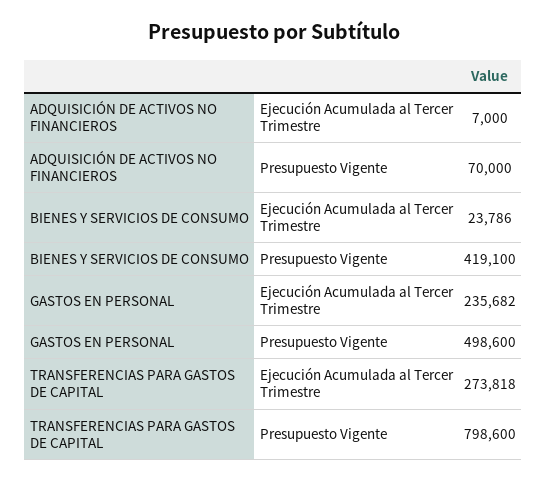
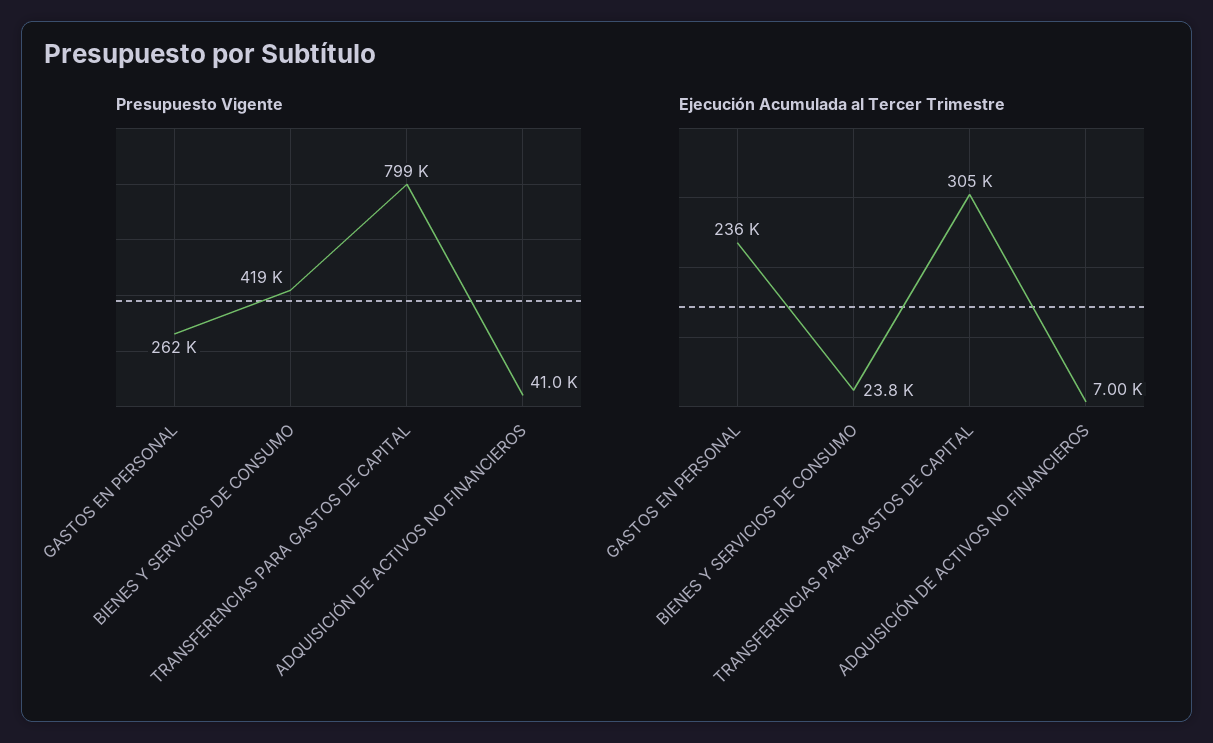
Presupuesto Vigente, ADQUISICIÓN DE ACTIVOS NO FINANCIEROS: 70000 -> 41000
Presupuesto Vigente, GASTOS EN PERSONAL: 498600 -> 262000
Ejecución Acumulada al Tercer Trimestre, TRANSFERENCIAS PARA GASTOS DE CAPITAL: 273818 -> 305000

